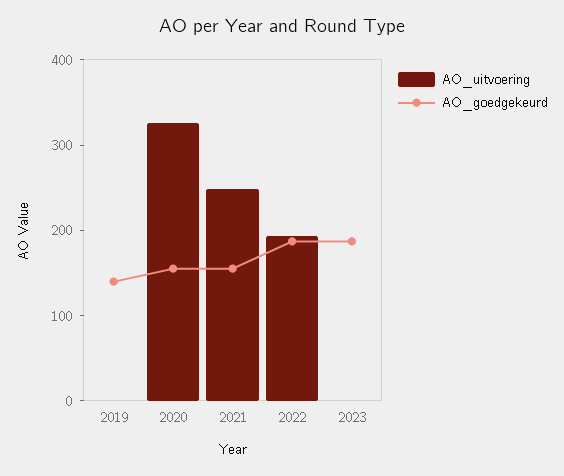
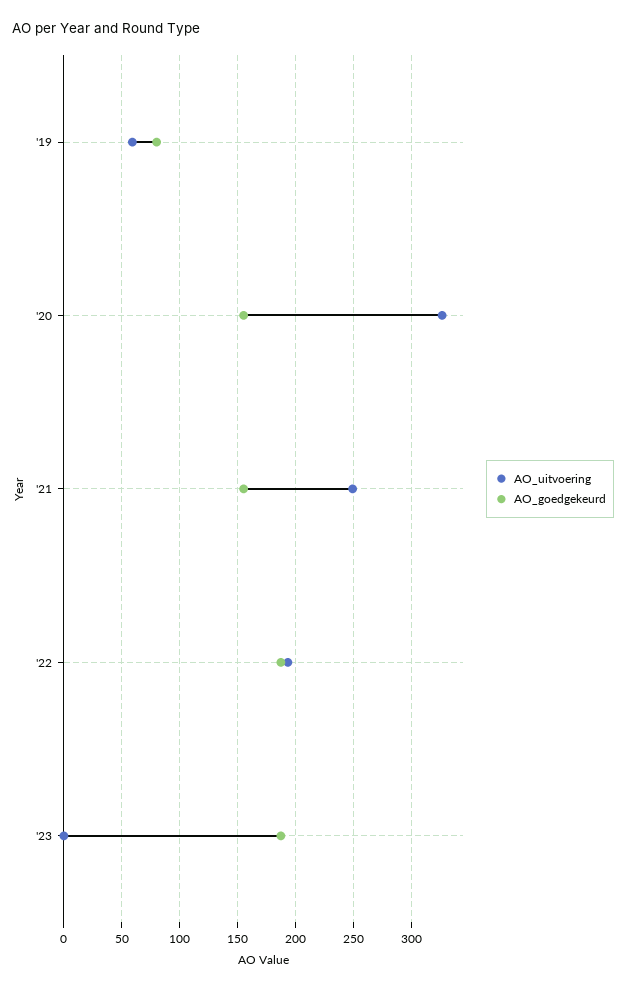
AO_uitvoering, 2019: 0 -> 60
AO_goedgekeurd, 2019: 140 -> 80

